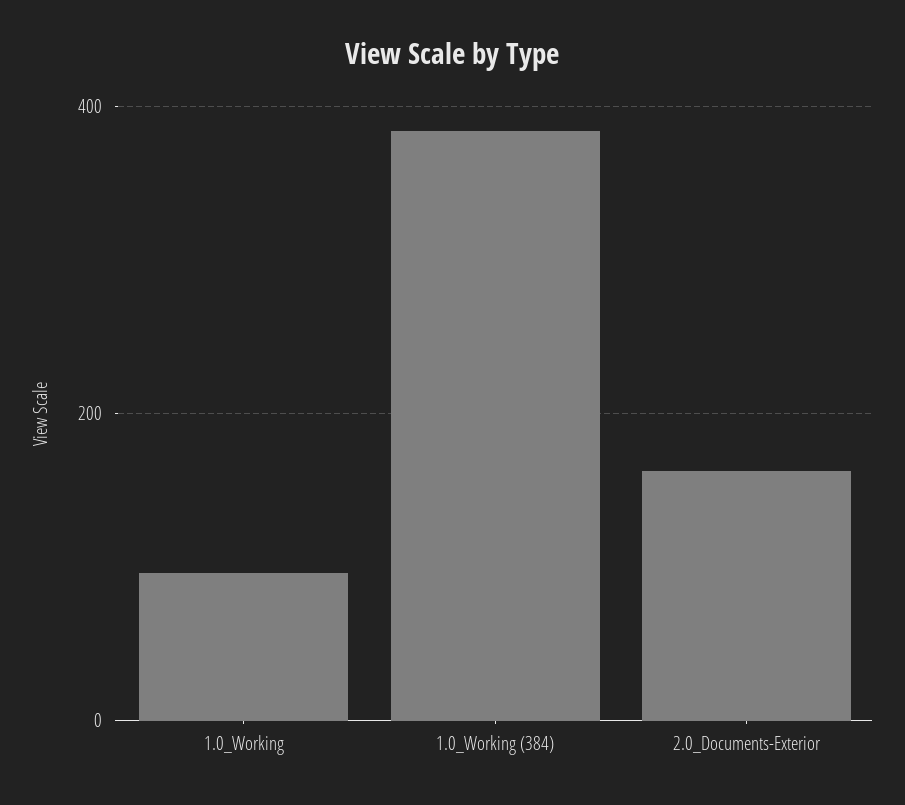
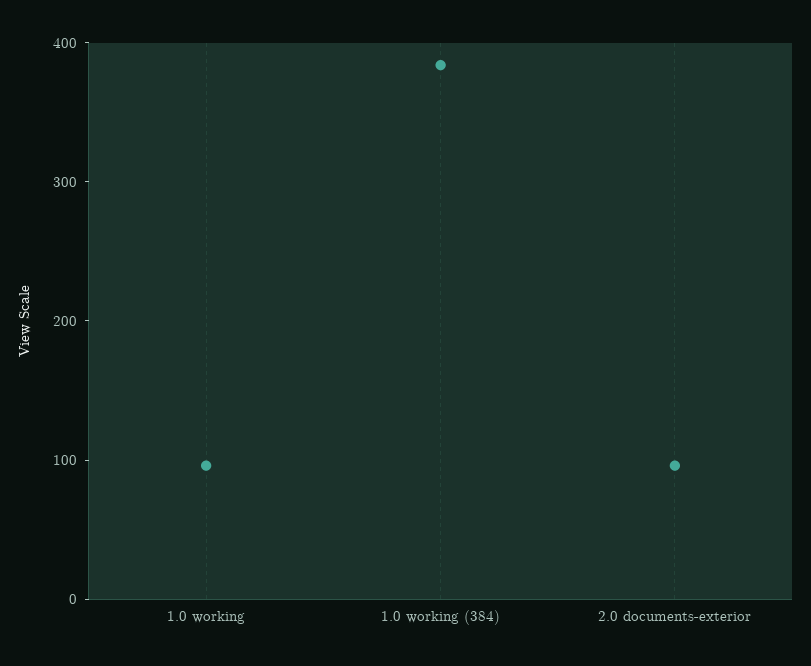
2.0_Documents-Exterior: 160 -> 100

